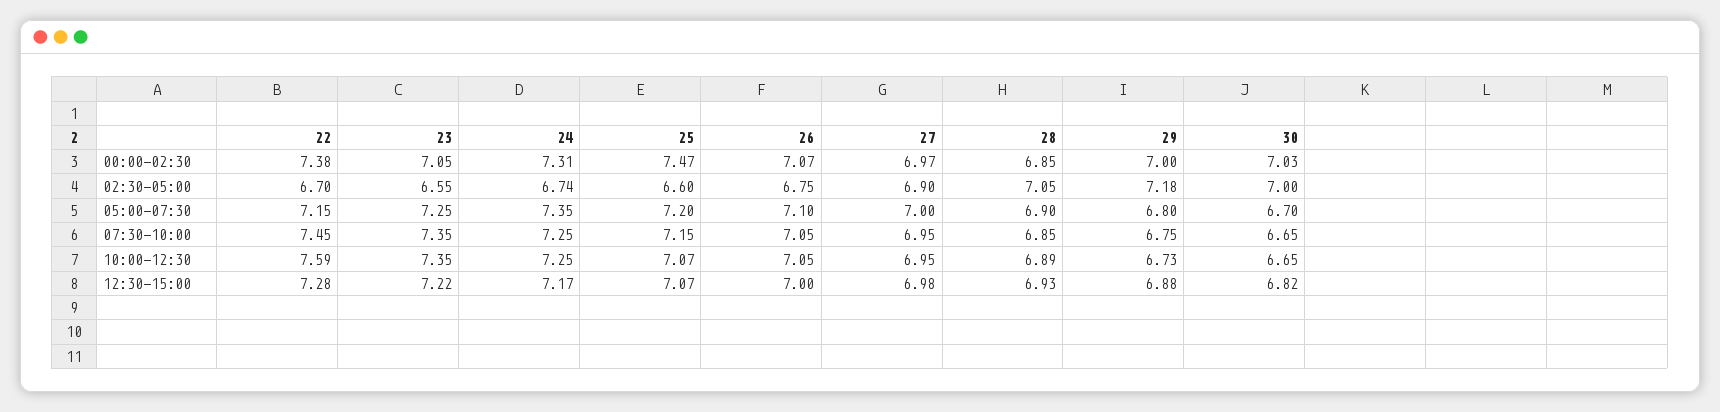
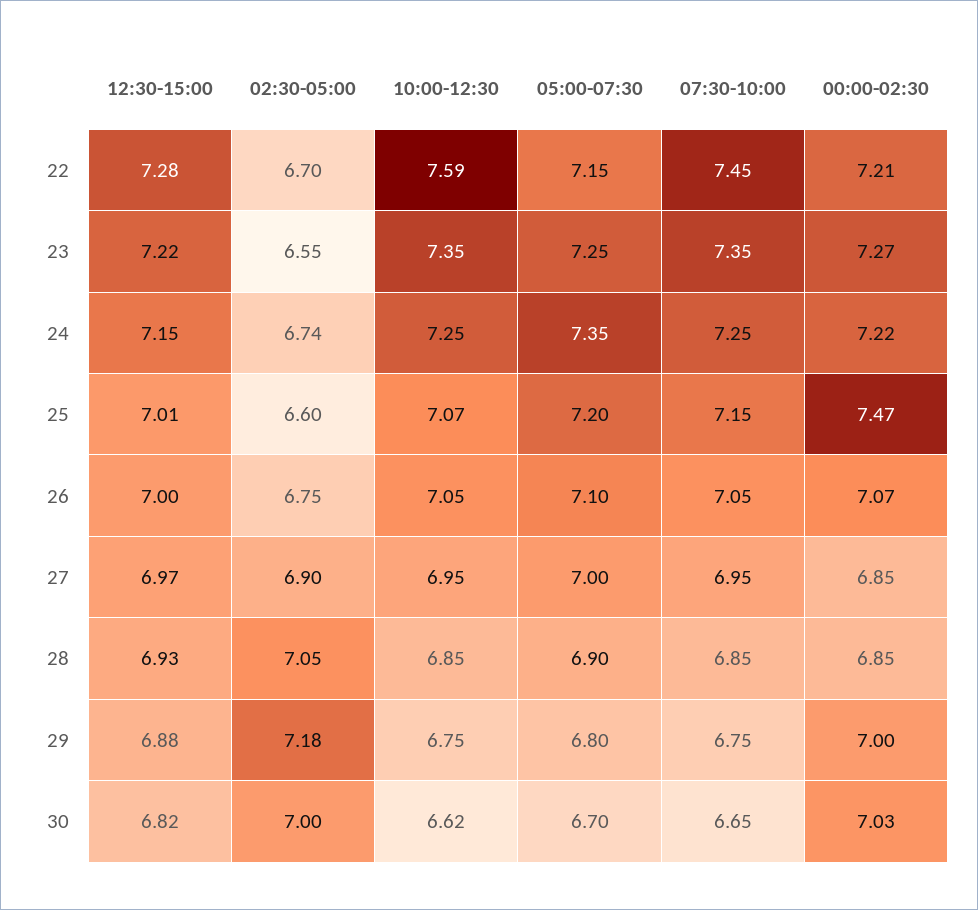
22, 00:00-02:30: 7.38 -> 7.21
23, 00:00-02:30: 7.05 -> 7.27
24, 00:00-02:30: 7.31 -> 7.22
27, 00:00-02:30: 6.97 -> 6.85
28, 10:00-12:30: 6.89 -> 6.85
29, 10:00-12:30: 6.73 -> 6.75
30, 10:00-12:30: 6.65 -> 6.62
24, 12:30-15:00: 7.17 -> 7.15
25, 12:30-15:00: 7.07 -> 7.01
27, 12:30-15:00: 6.98 -> 6.97

